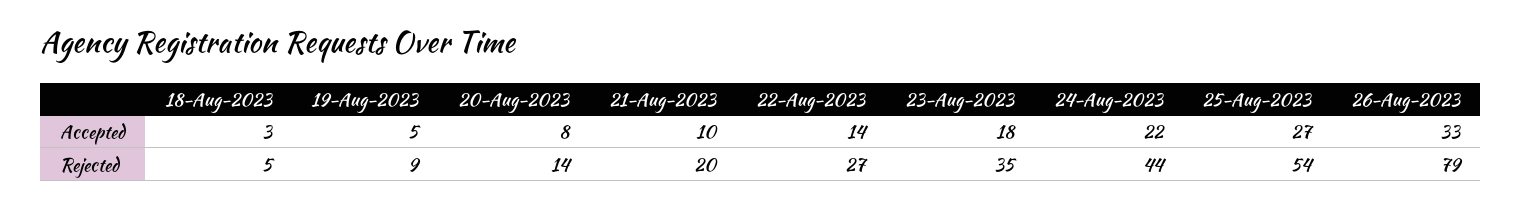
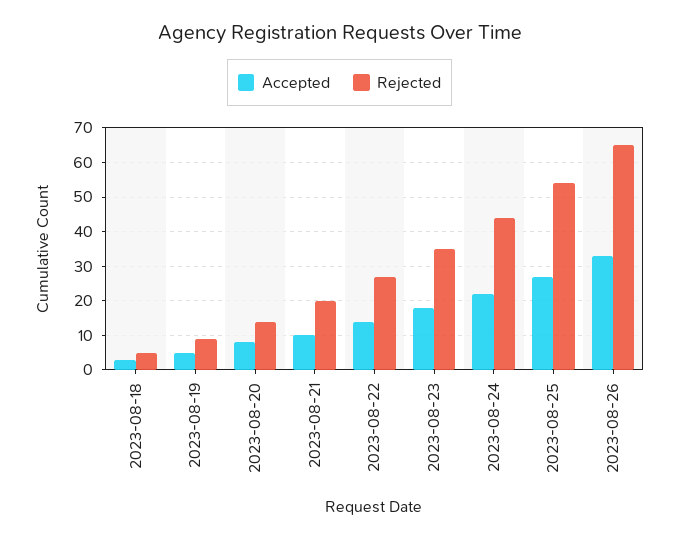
Rejected, 26-Aug-2023: 79 -> 65

